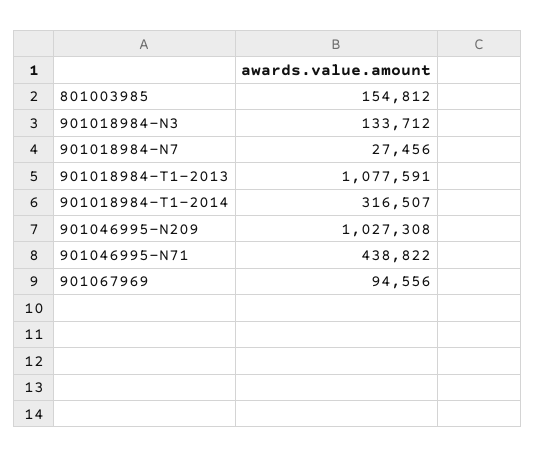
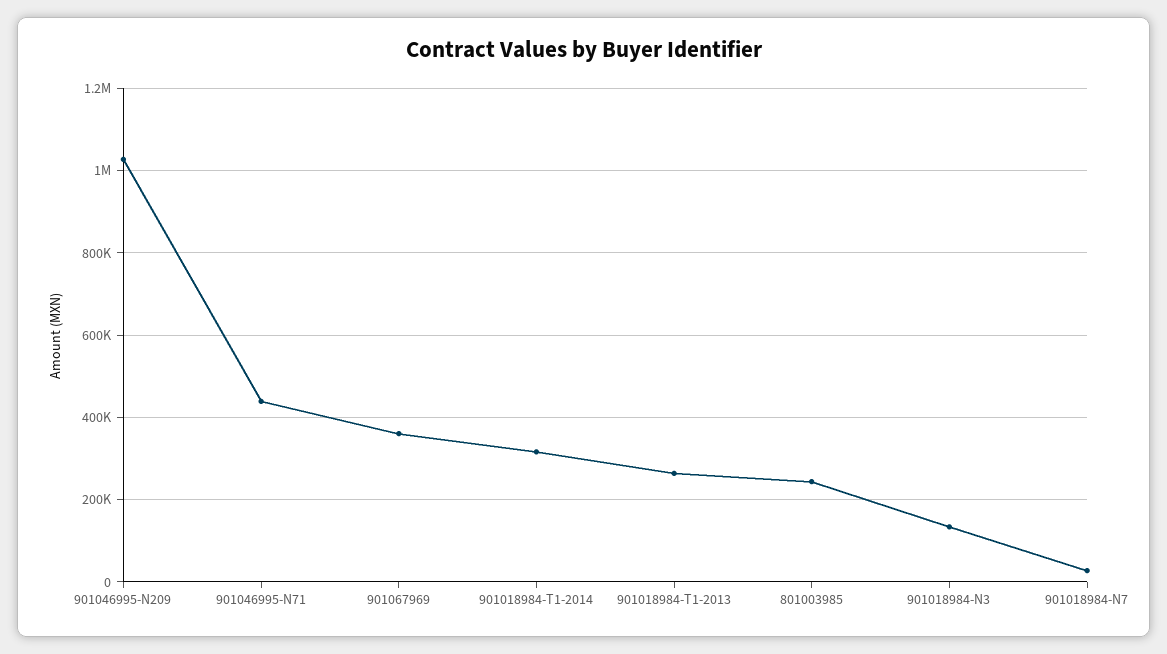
801003985: 154812 -> 240000
901018984-T1-2013: 1077591 -> 260000
901067969: 94556 -> 360000

